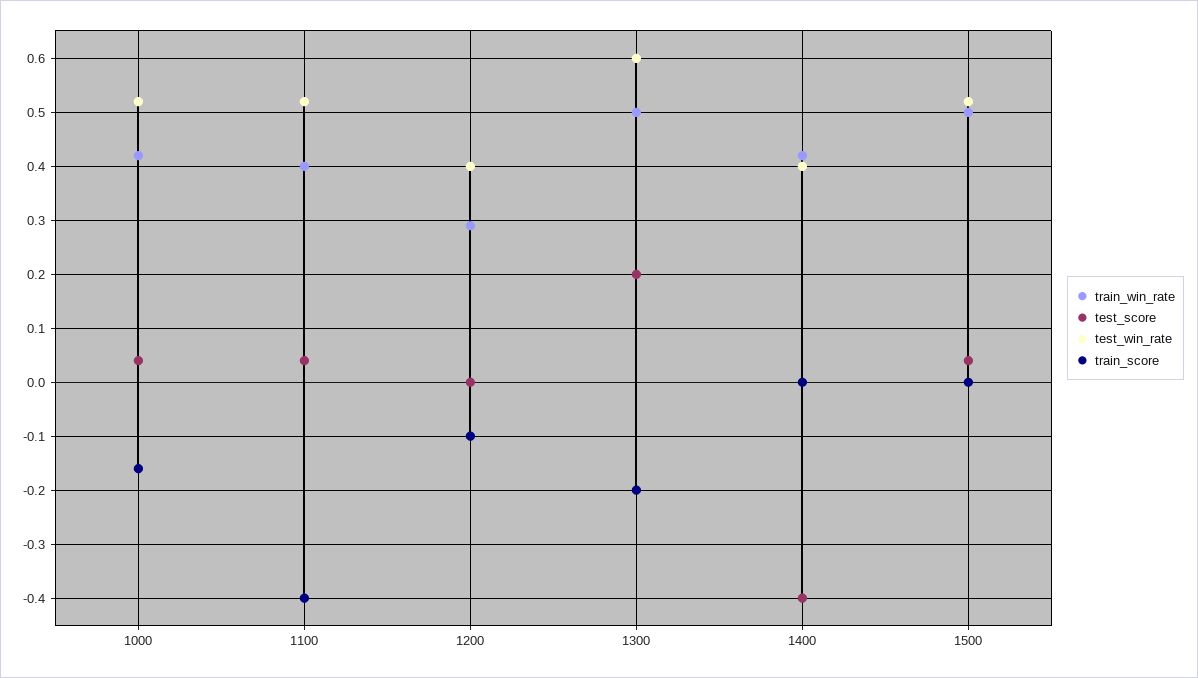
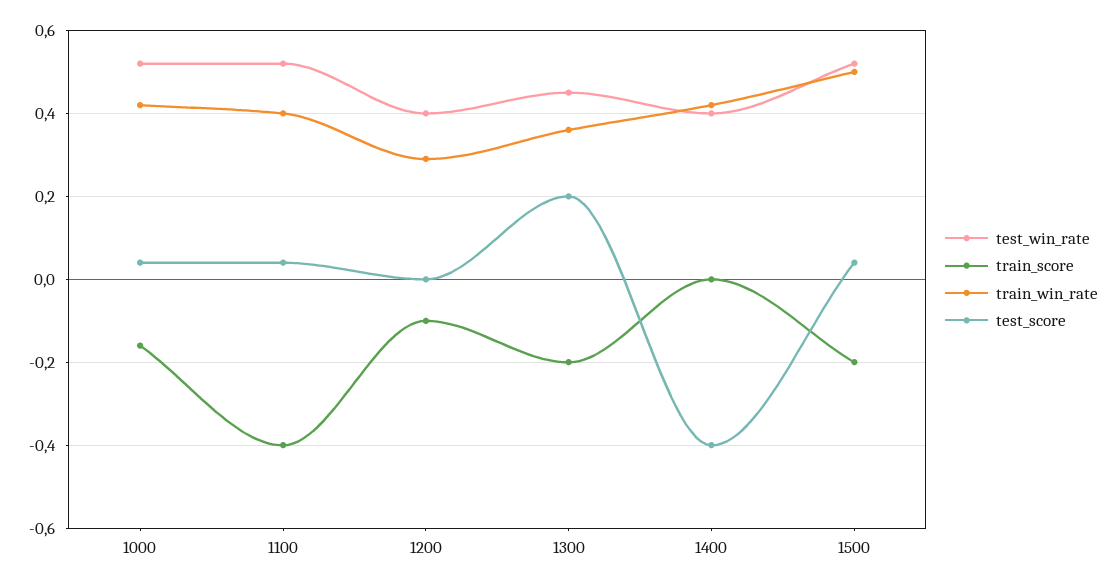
train_win_rate, 1300: 0.5 -> 0.35
test_win_rate, 1300: 0.6 -> 0.45
train_score, 1500: 0 -> -0.2

